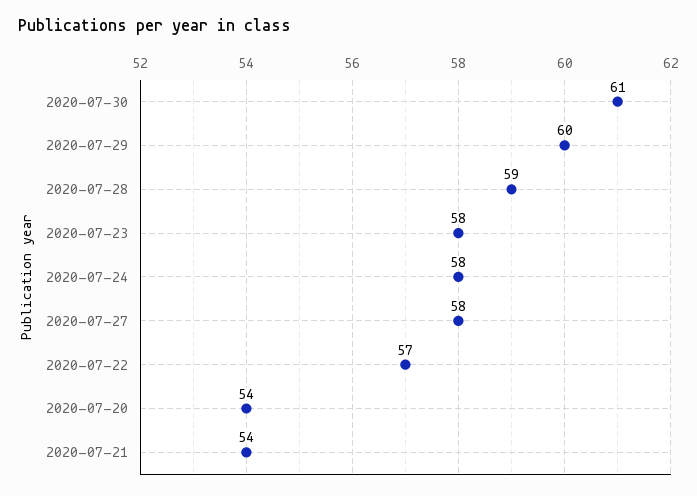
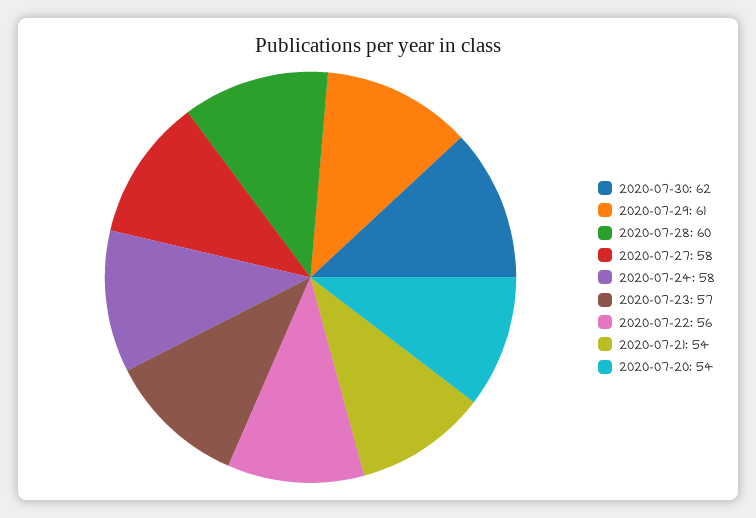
2020-07-30: 61 -> 62
2020-07-29: 60 -> 61
2020-07-28: 59 -> 60
2020-07-23: 58 -> 57
2020-07-22: 57 -> 56

